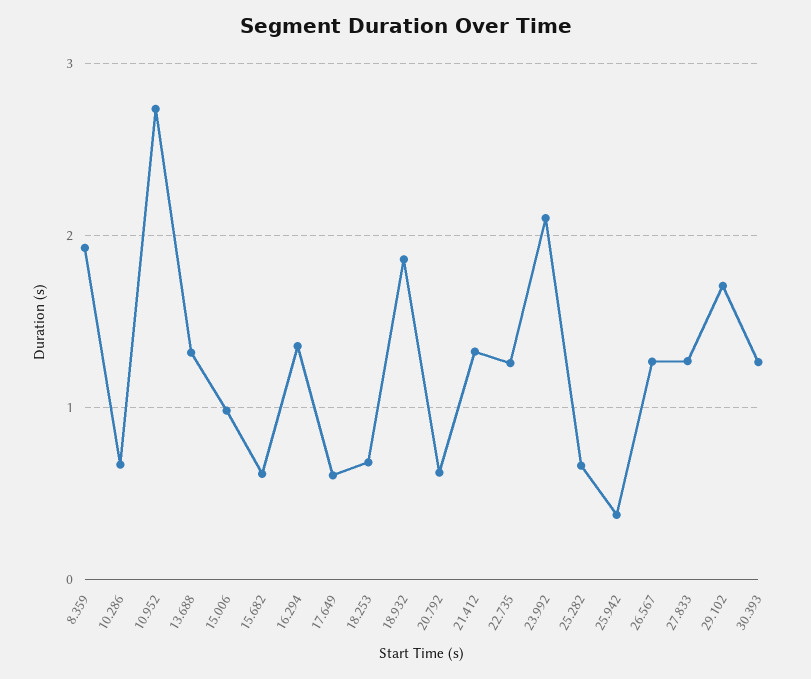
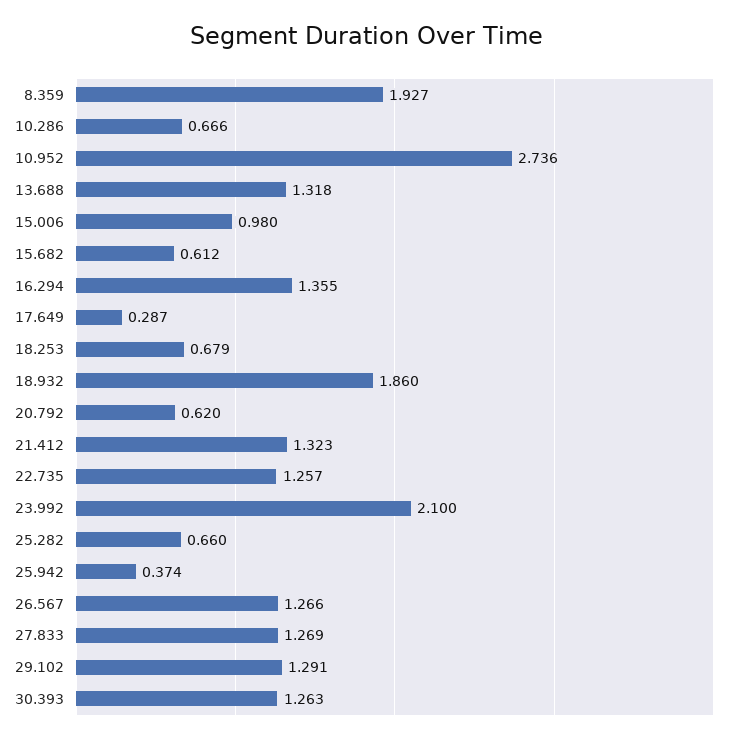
17.649: 0.6 -> 0.287
29.102: 1.7 -> 1.291

